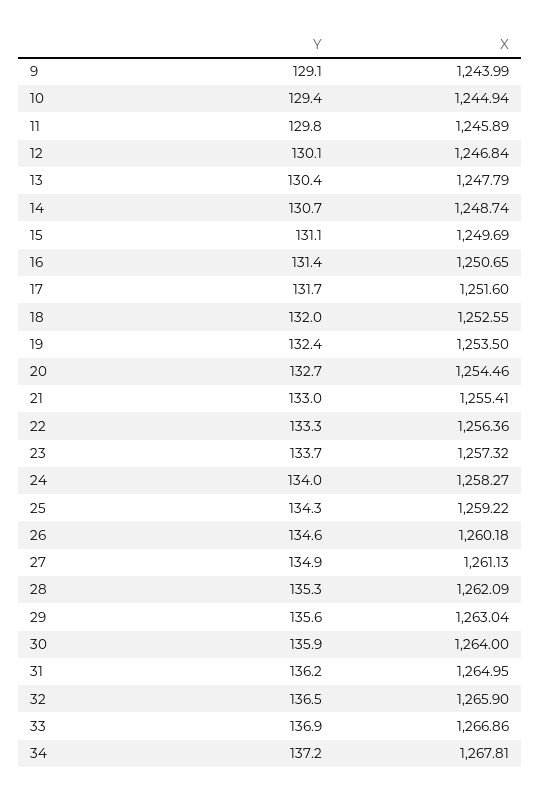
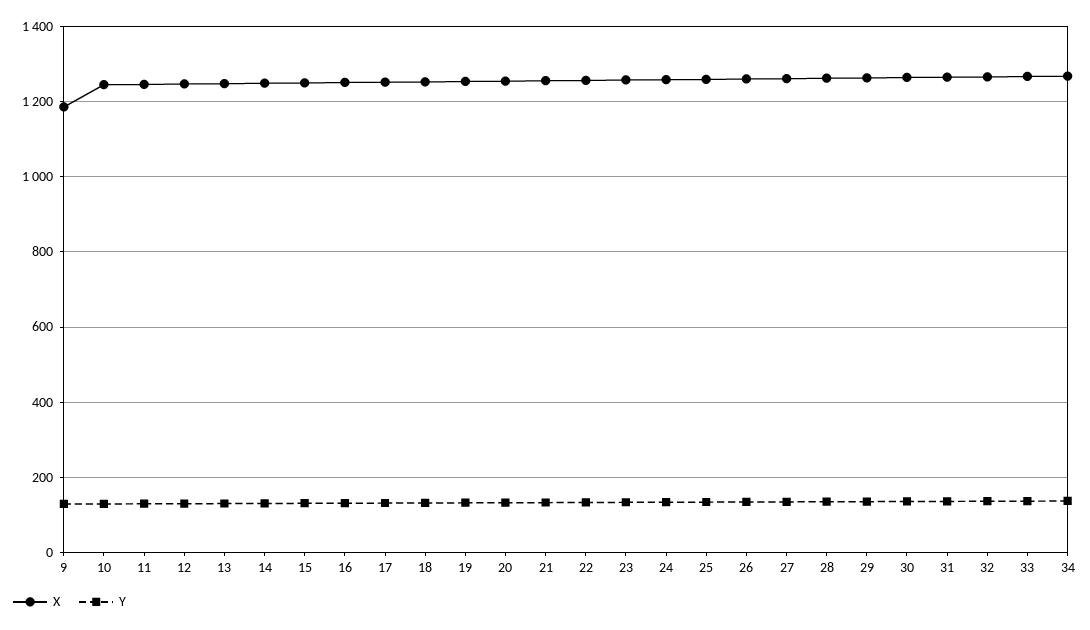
X, 9: 1243.99 -> 1180

